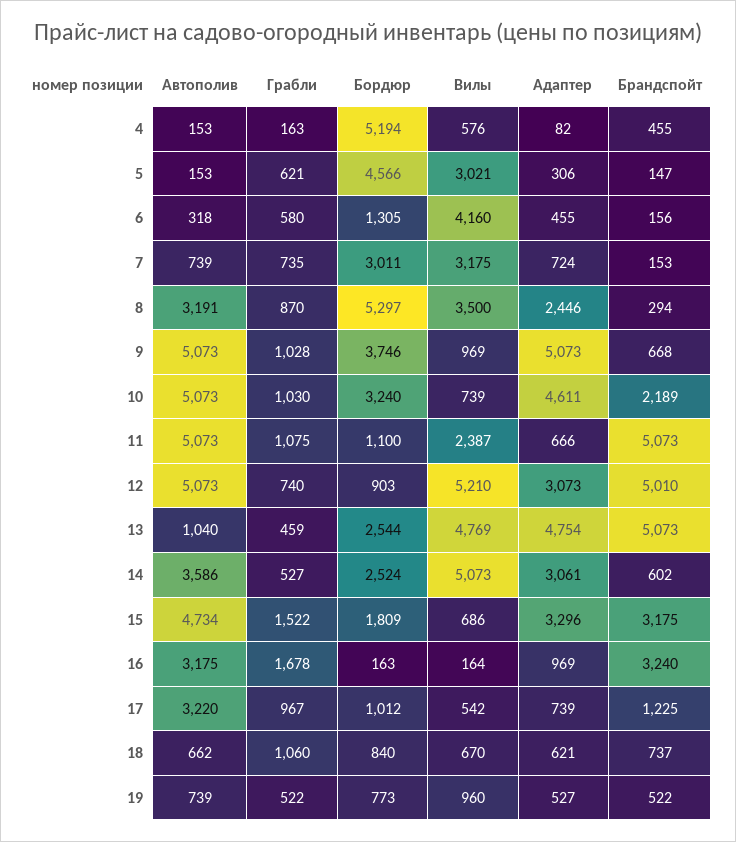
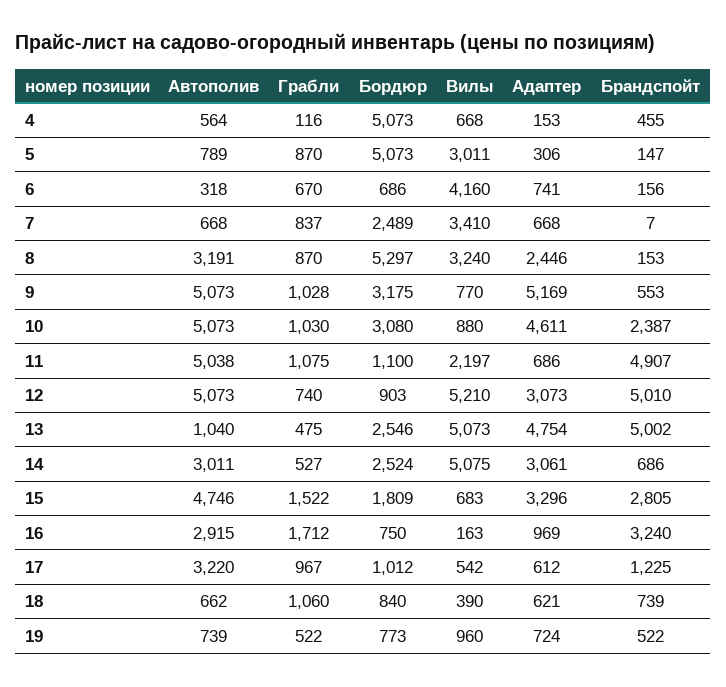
Автополив, 4: 153 -> 564
Грабли, 4: 163 -> 116
Бордюр, 4: 5194 -> 5073
Вилы, 4: 576 -> 668
Адаптер, 4: 82 -> 153
Автополив, 5: 153 -> 789
Грабли, 5: 621 -> 870
Бордюр, 5: 4566 -> 5073
Вилы, 5: 3021 -> 3011
Грабли, 6: 580 -> 670
Бордюр, 6: 1305 -> 686
Адаптер, 6: 455 -> 741
Автополив, 7: 739 -> 668
Грабли, 7: 735 -> 837
Бордюр, 7: 3011 -> 2489
Вилы, 7: 3175 -> 3410
Адаптер, 7: 724 -> 668
Брандспойт, 7: 153 -> 7
Вилы, 8: 3500 -> 3240
Брандспойт, 8: 294 -> 153
Бордюр, 9: 3746 -> 3175
Вилы, 9: 969 -> 770
Адаптер, 9: 5073 -> 5169
Брандспойт, 9: 668 -> 553
Бордюр, 10: 3240 -> 3080
Вилы, 10: 739 -> 880
Брандспойт, 10: 2189 -> 2387
Автополив, 11: 5073 -> 5038
Вилы, 11: 2387 -> 2197
Адаптер, 11: 666 -> 686
Брандспойт, 11: 5073 -> 4907
Грабли, 13: 459 -> 475
Бордюр, 13: 2544 -> 2546
Вилы, 13: 4769 -> 5073
Брандспойт, 13: 5073 -> 5002
Автополив, 14: 3586 -> 3011
Вилы, 14: 5073 -> 5075
Брандспойт, 14: 602 -> 686
Автополив, 15: 4734 -> 4746
Вилы, 15: 686 -> 683
Брандспойт, 15: 3175 -> 2805
Автополив, 16: 3175 -> 2915
Грабли, 16: 1678 -> 1712
Бордюр, 16: 163 -> 750
Вилы, 16: 164 -> 163
Адаптер, 17: 739 -> 612
Вилы, 18: 670 -> 390
Брандспойт, 18: 737 -> 739
Адаптер, 19: 527 -> 724

